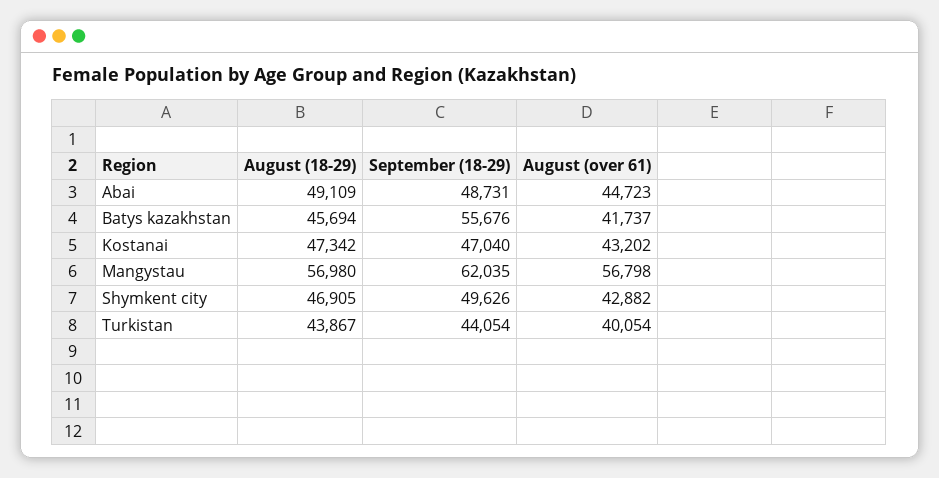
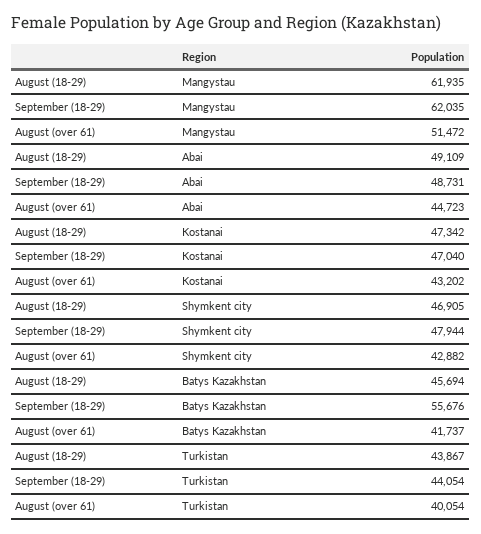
August (18-29), Mangystau: 56980 -> 61935
August (over 61), Mangystau: 56798 -> 51472
September (18-29), Shymkent city: 49626 -> 47944

